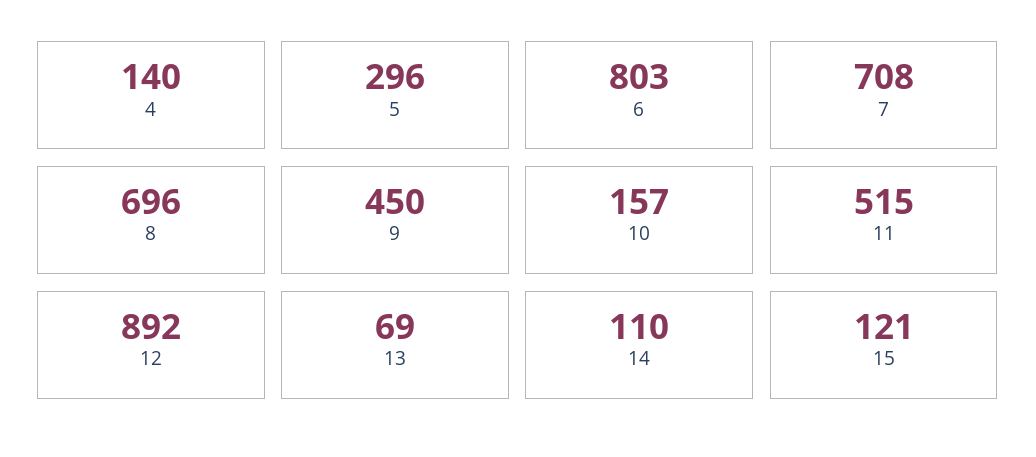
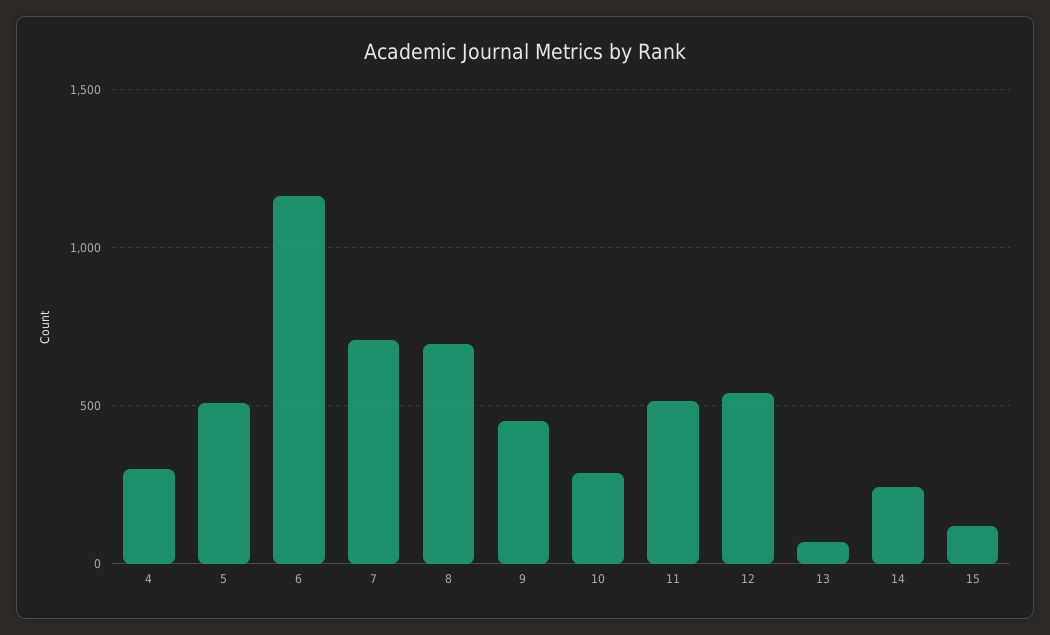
4: 140 -> 300
5: 296 -> 500
6: 803 -> 1150
10: 157 -> 300
12: 892 -> 550
14: 110 -> 250

